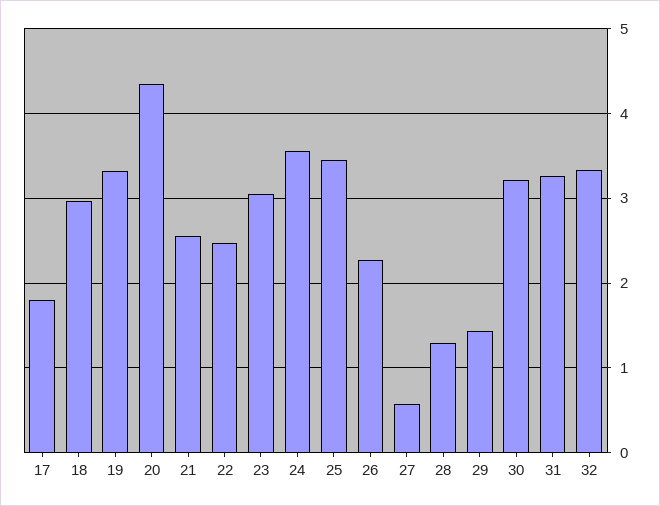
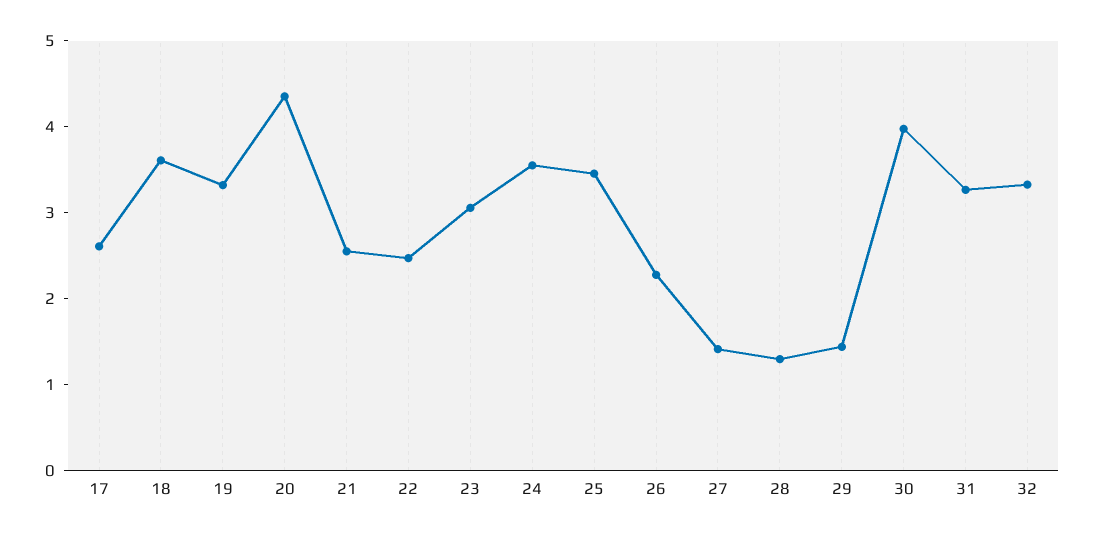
17: 1.8 -> 2.6
18: 3 -> 3.6
27: 0.6 -> 1.4
30: 3.2 -> 4

